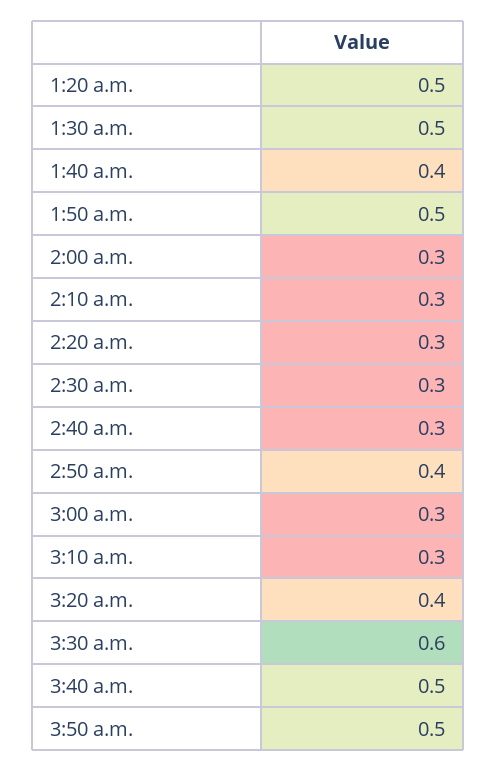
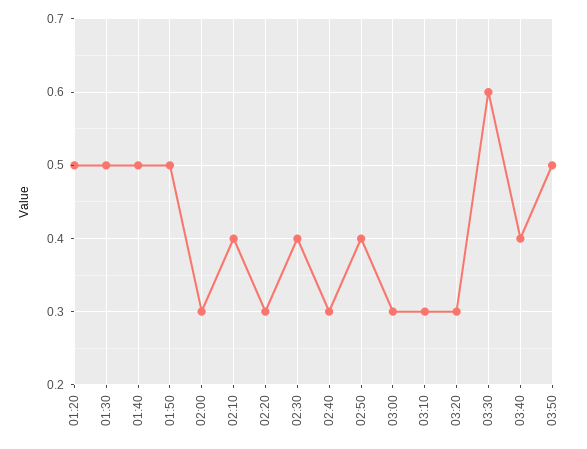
1:40 a.m.: 0.4 -> 0.5
2:10 a.m.: 0.3 -> 0.4
2:30 a.m.: 0.3 -> 0.4
3:20 a.m.: 0.4 -> 0.3
3:40 a.m.: 0.5 -> 0.4

